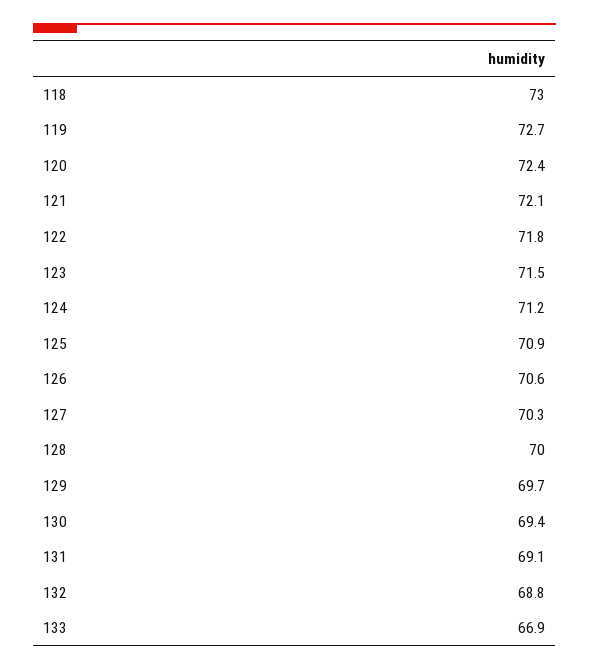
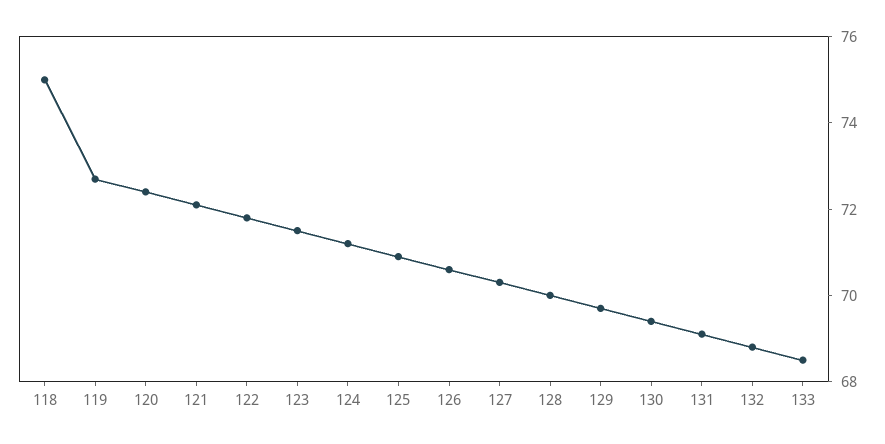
118: 73 -> 75
133: 66.9 -> 68.5

